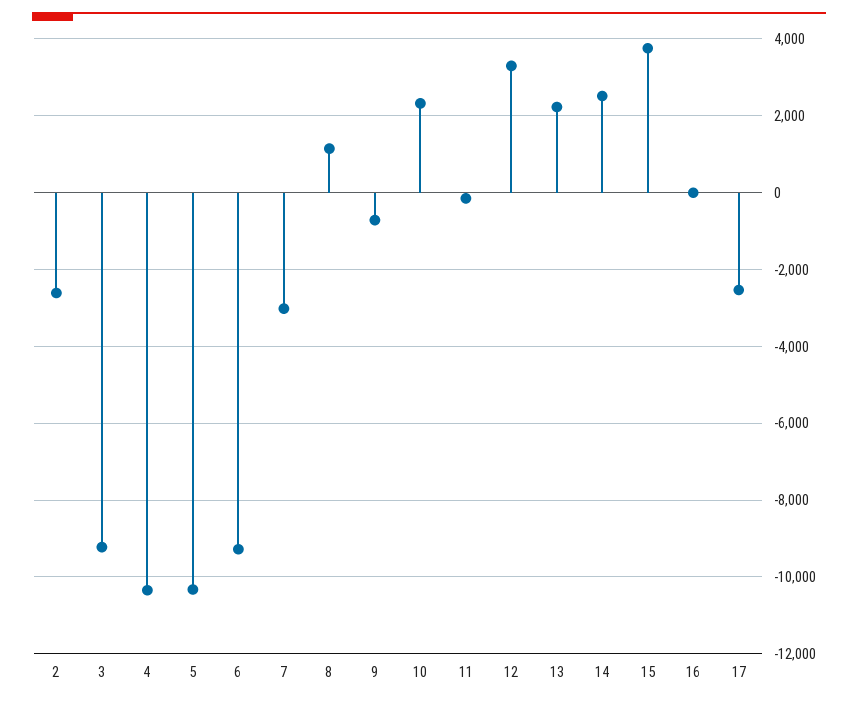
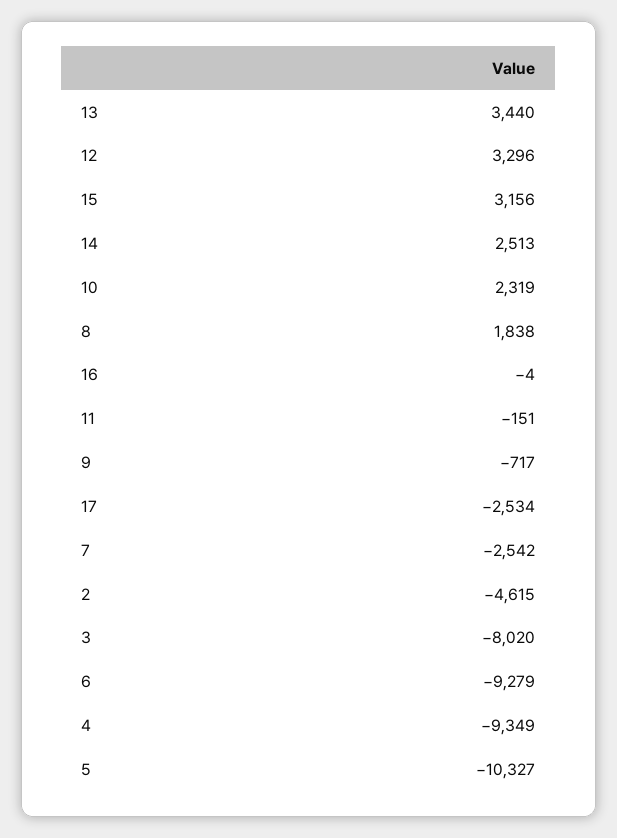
2: -2600 -> -4615
3: -9200 -> -8020
4: -10400 -> -9349
7: -3000 -> -2542
8: 1200 -> 1838
13: 2200 -> 3440
15: 3800 -> 3156

